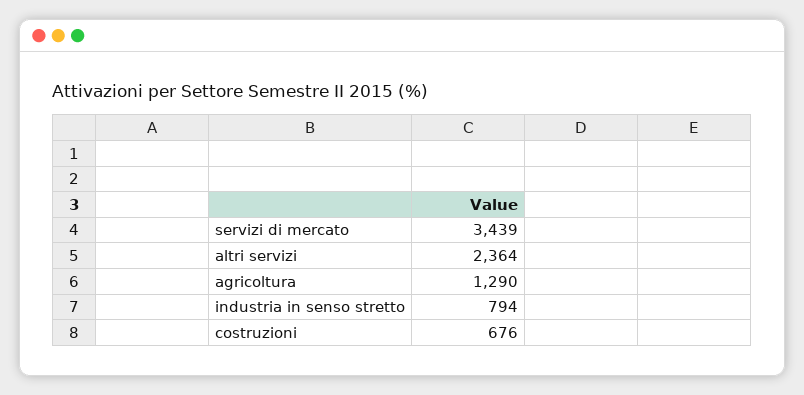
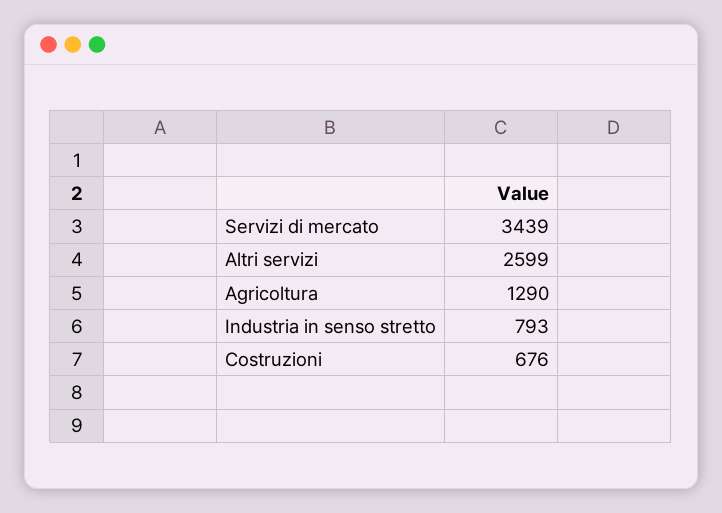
altri servizi: 2364 -> 2599
industria in senso stretto: 794 -> 793

